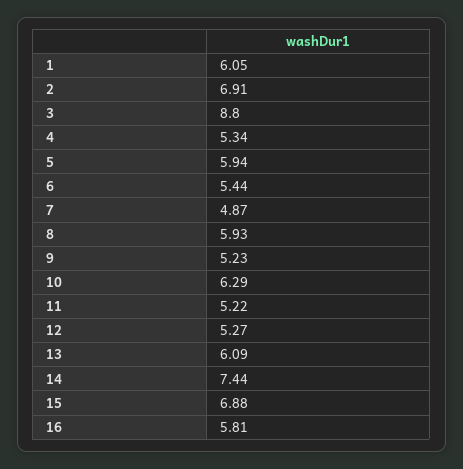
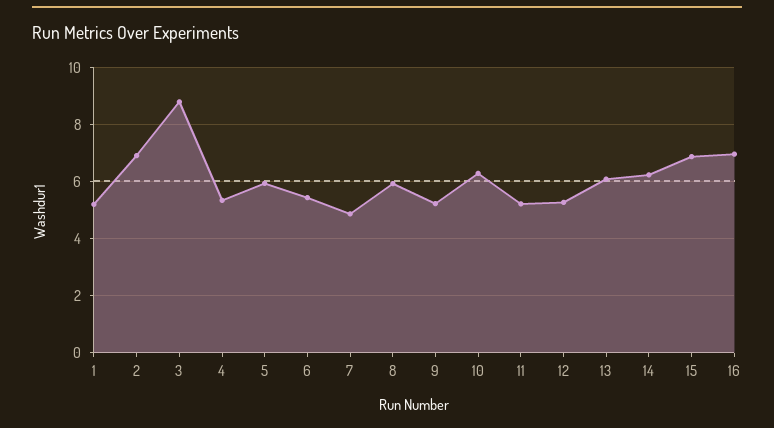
1: 6.05 -> 5.25
14: 7.44 -> 6.25
16: 5.81 -> 7

